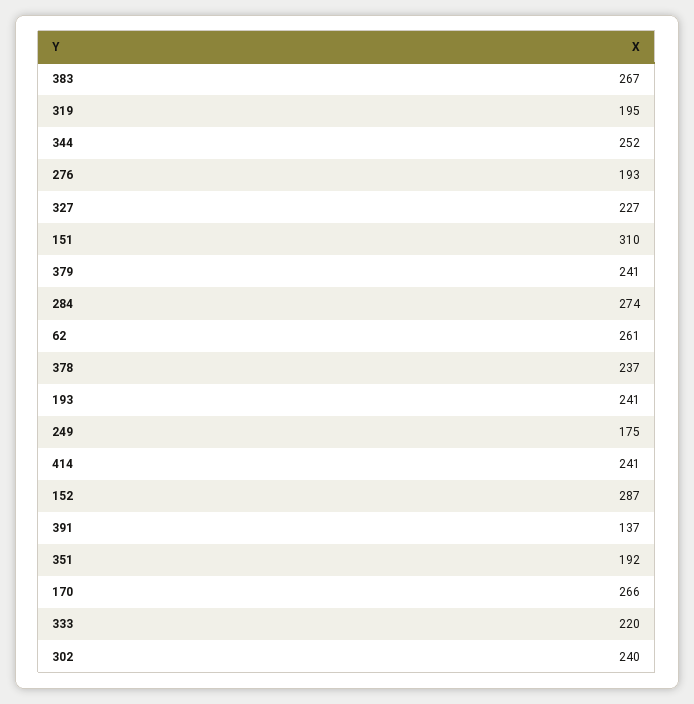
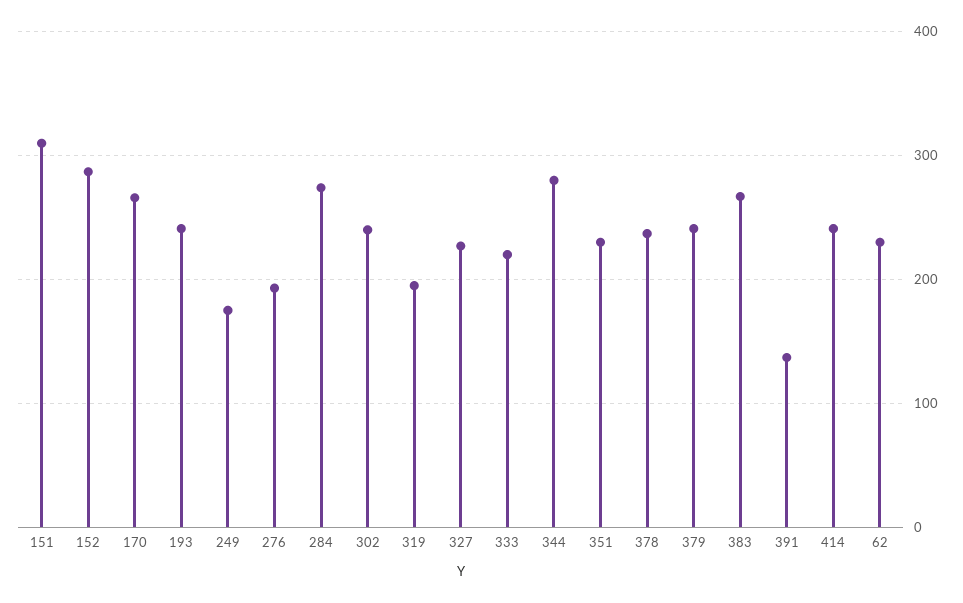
344: 252 -> 280
62: 261 -> 230
351: 192 -> 230

